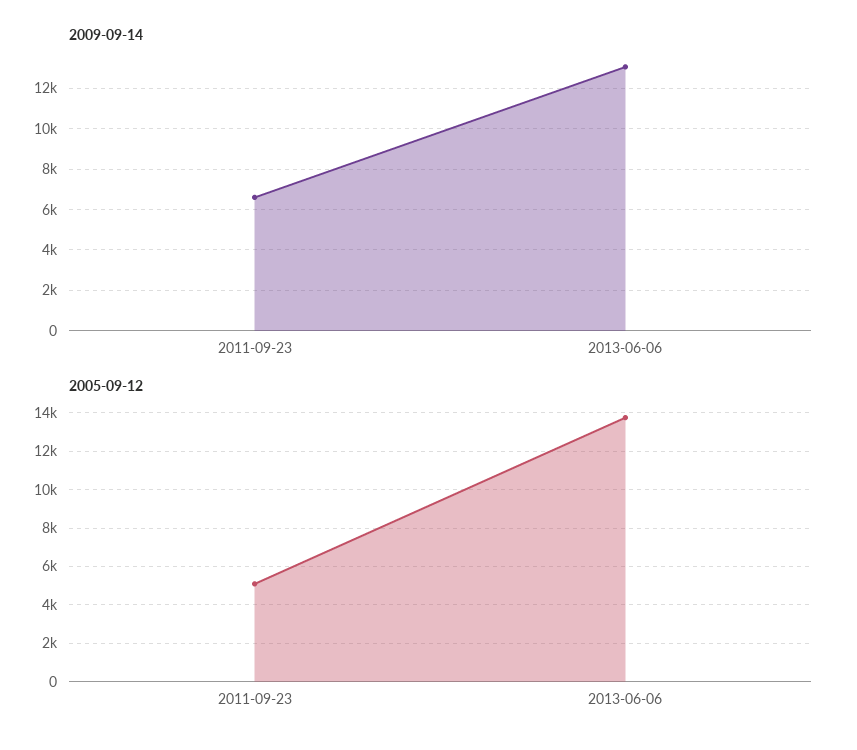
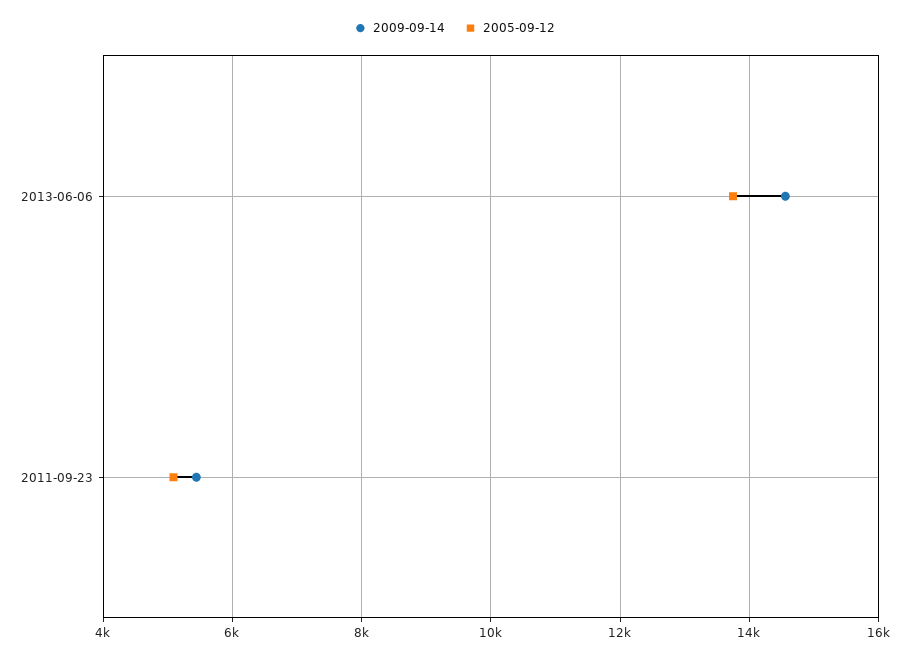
2009-09-14, 2011-09-23: 6500 -> 5400
2009-09-14, 2013-06-06: 13000 -> 14600

